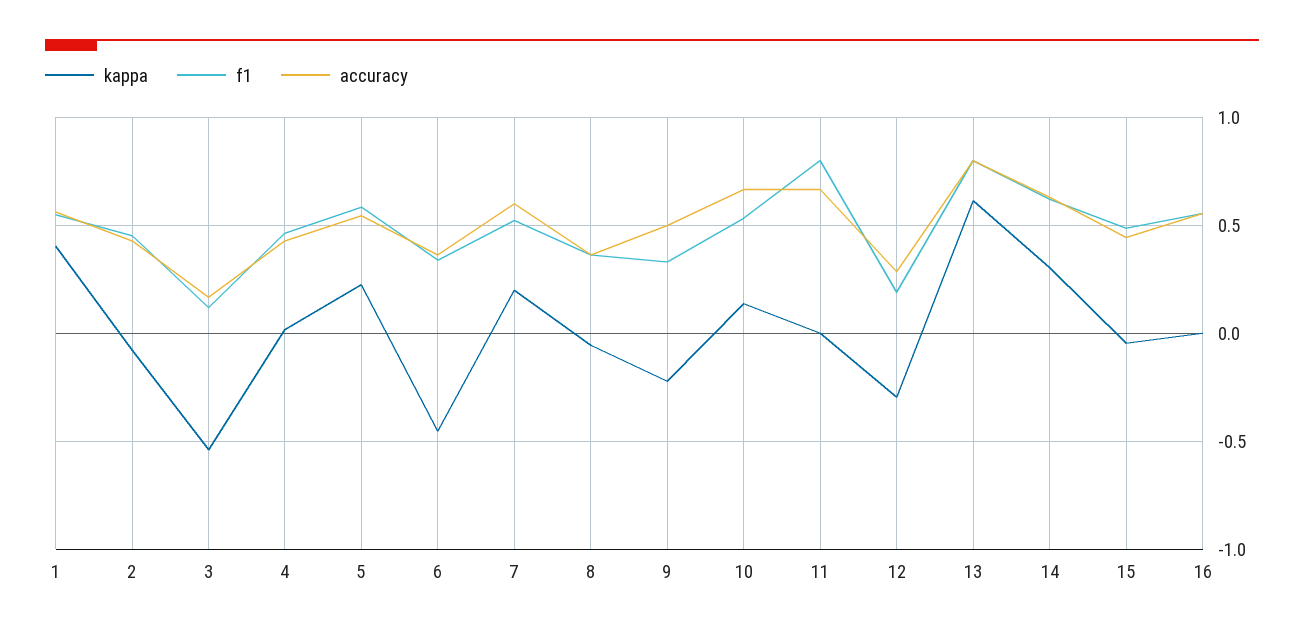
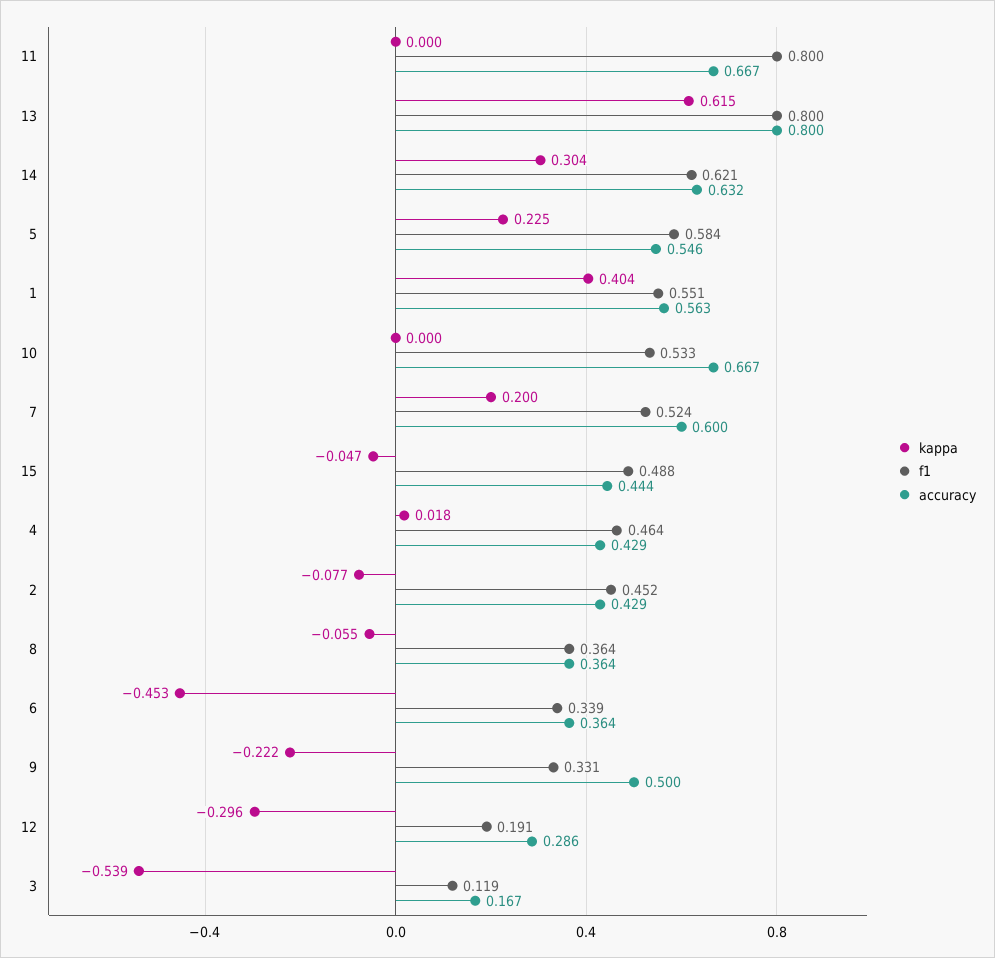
kappa, 10: 0.15 -> 0
kappa, 16: 0 -> none
f1, 16: 0.55 -> none
accuracy, 16: 0.55 -> none

